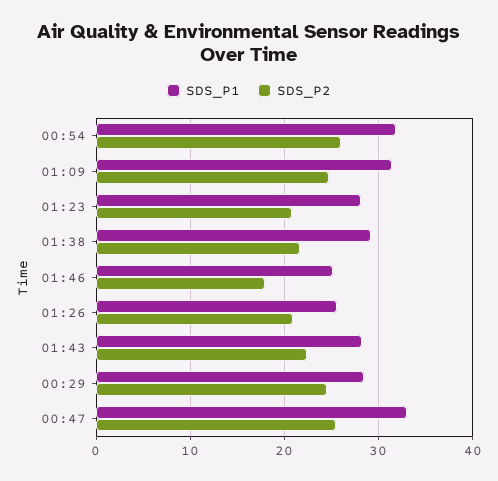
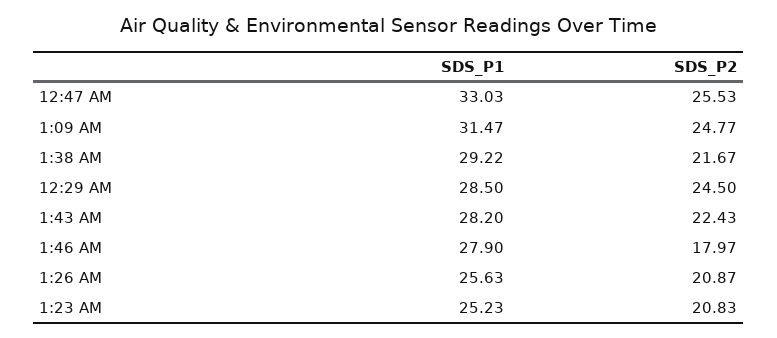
SDS_P1, 00:54: 32 -> none
SDS_P2, 00:54: 26 -> none
SDS_P1, 01:23: 28 -> 25.23
SDS_P1, 01:46: 25 -> 27.9

